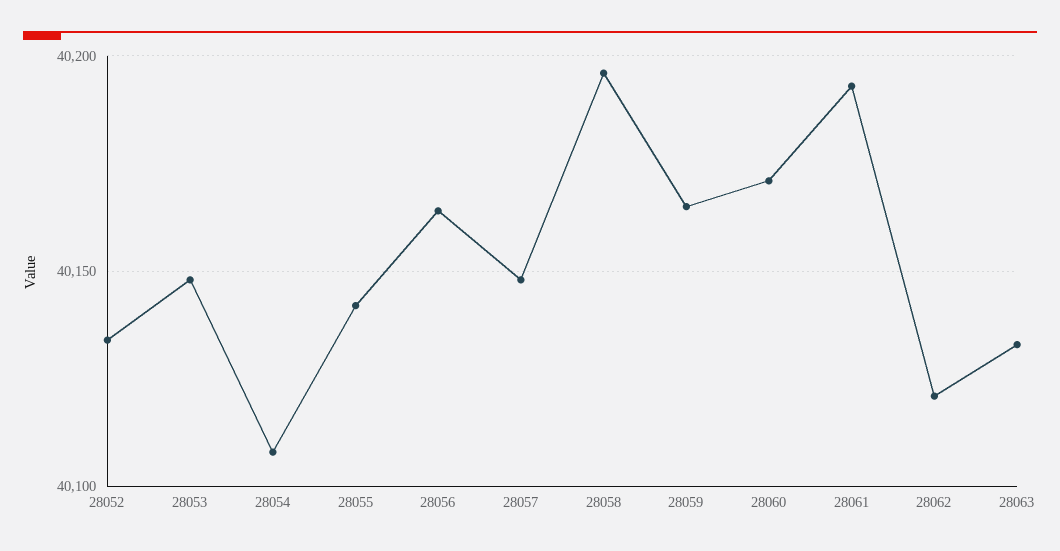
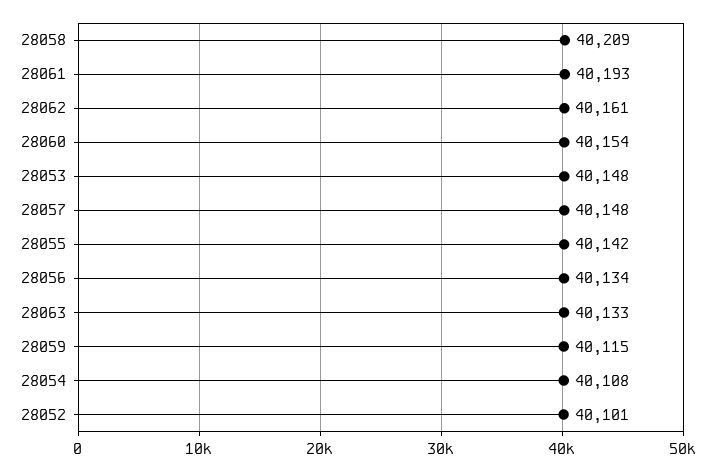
28052: 40135 -> 40101
28056: 40165 -> 40134
28058: 40195 -> 40209
28059: 40165 -> 40115
28060: 40170 -> 40154
28062: 40120 -> 40161

